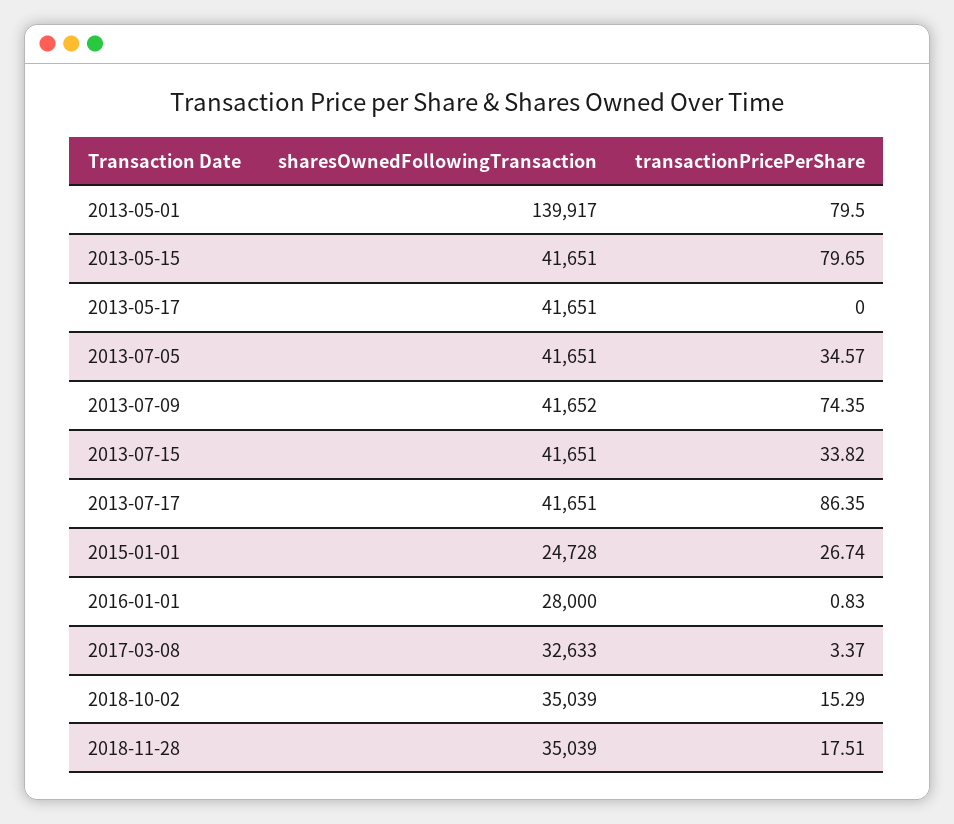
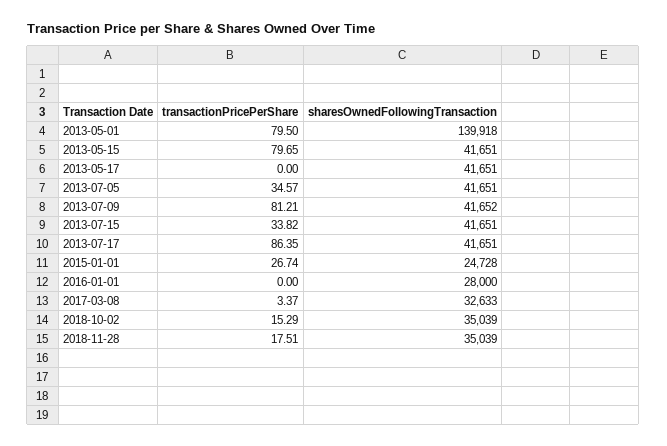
sharesOwnedFollowingTransaction, 2013-05-01: 139917 -> 139918
transactionPricePerShare, 2013-07-09: 74.35 -> 81.21
transactionPricePerShare, 2016-01-01: 0.83 -> 0

